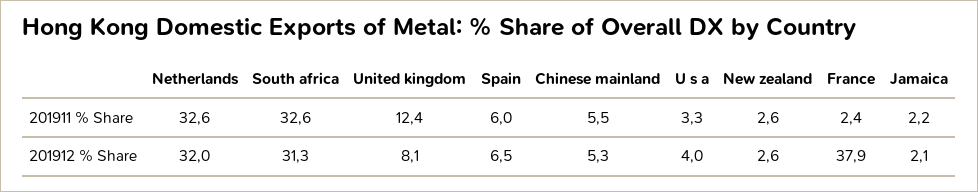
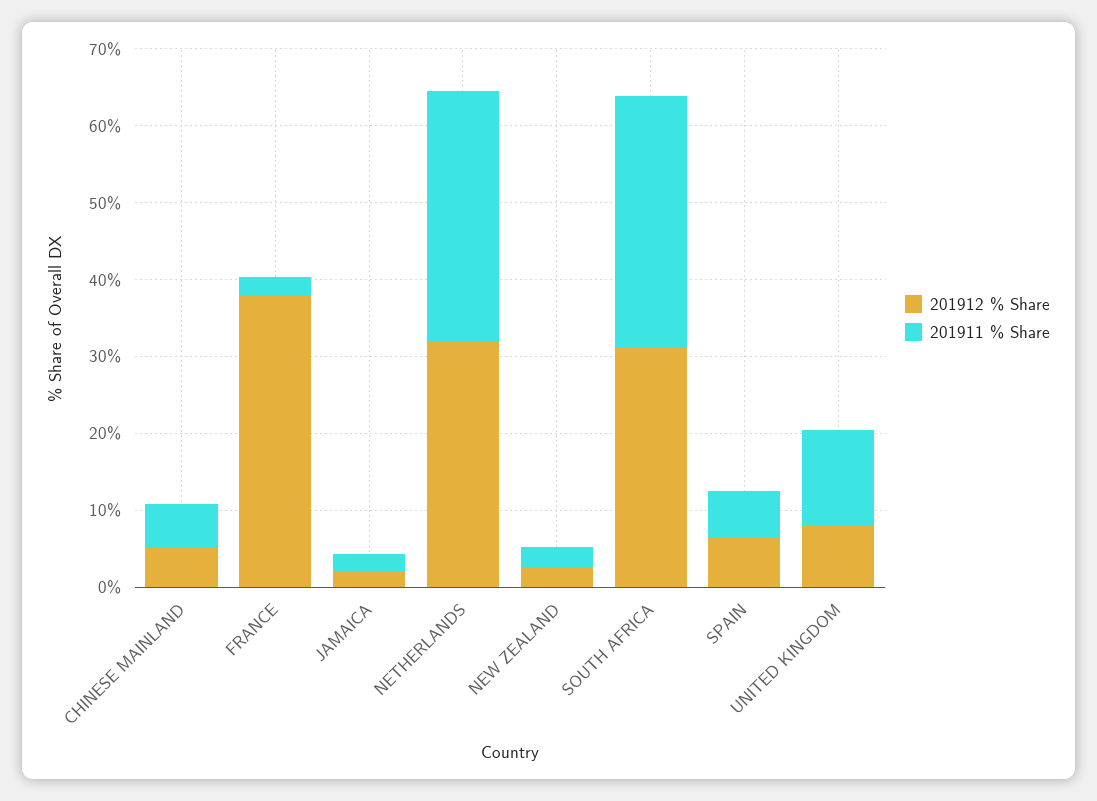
201911 % Share, U s a: 3.3 -> none
201912 % Share, U s a: 4 -> none

